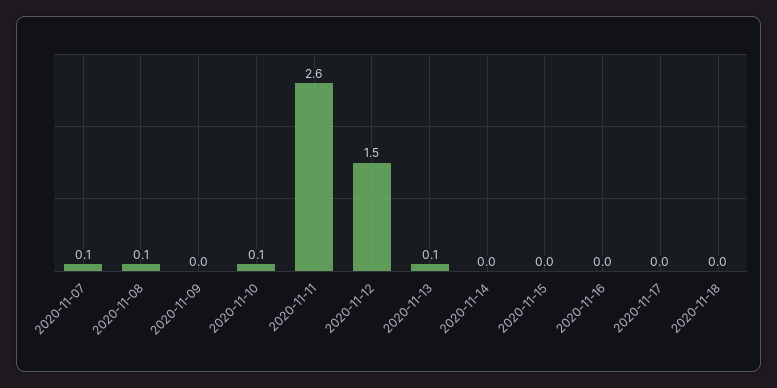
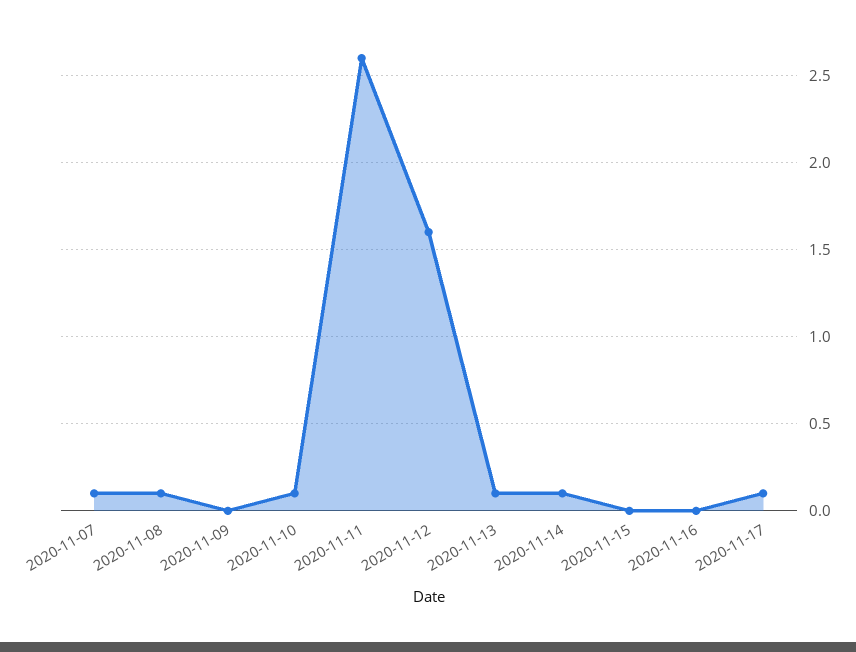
2020-11-12: 1.5 -> 1.6
2020-11-14: 0 -> 0.1
2020-11-17: 0 -> 0.1
2020-11-18: 0 -> none

